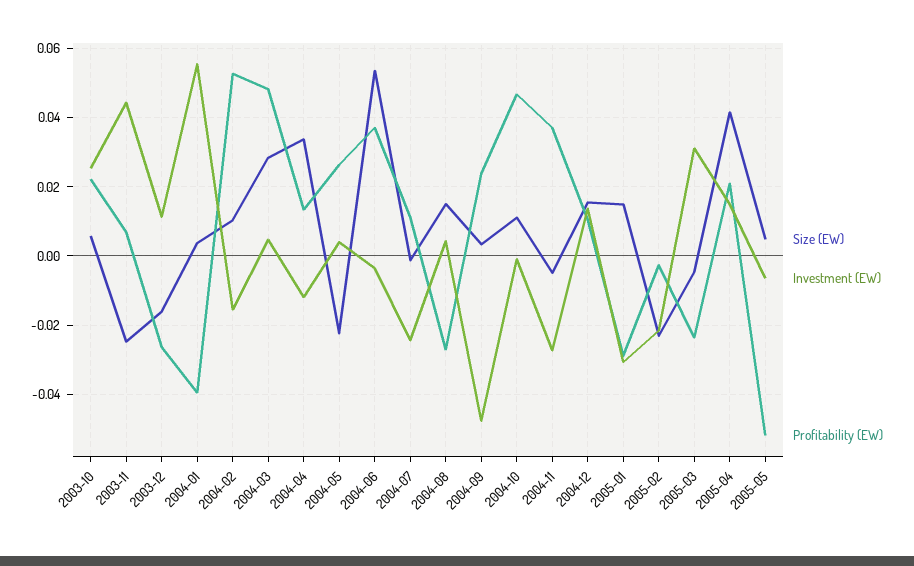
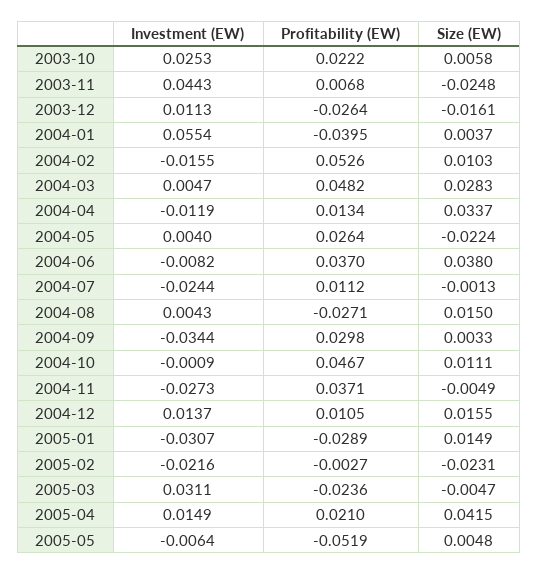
Size (EW), 2004-06: 0.054 -> 0.038
Investment (EW), 2004-06: -0.004 -> -0.0082
Investment (EW), 2004-09: -0.048 -> -0.0344
Profitability (EW), 2004-09: 0.024 -> 0.0298

